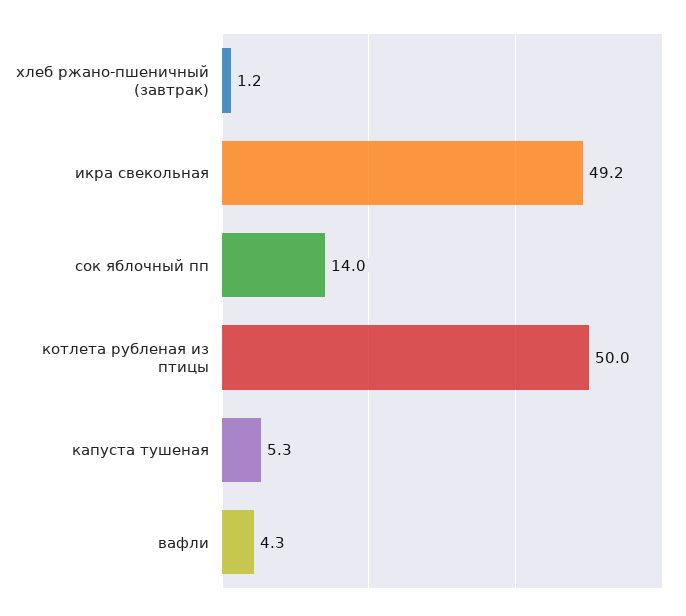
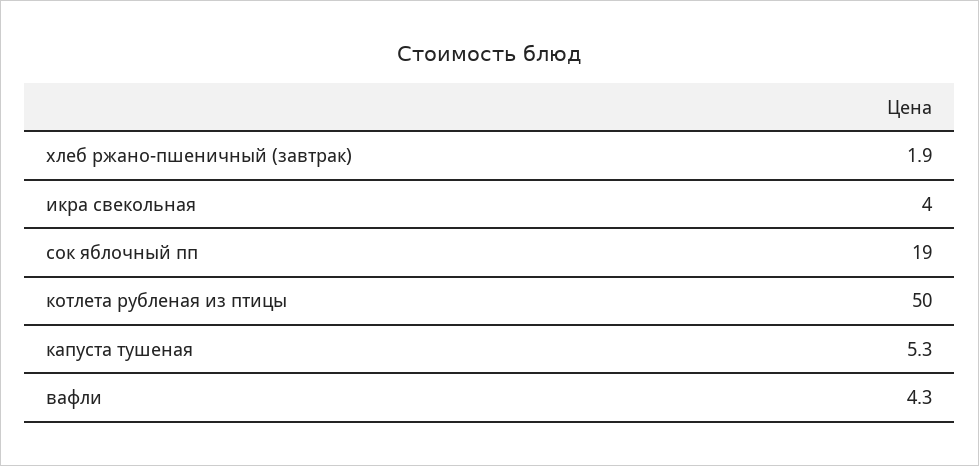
хлеб ржано-пшеничный (завтрак): 1.2 -> 1.9
икра свекольная: 49.2 -> 4
сок яблочный пп: 14 -> 19

